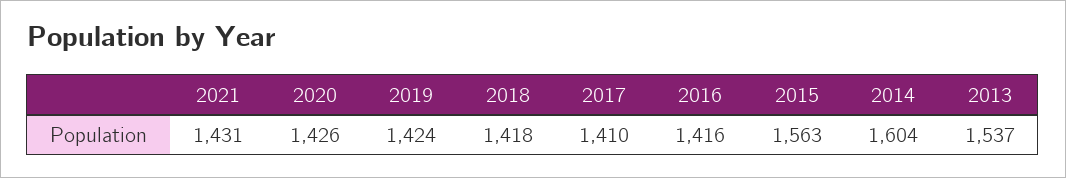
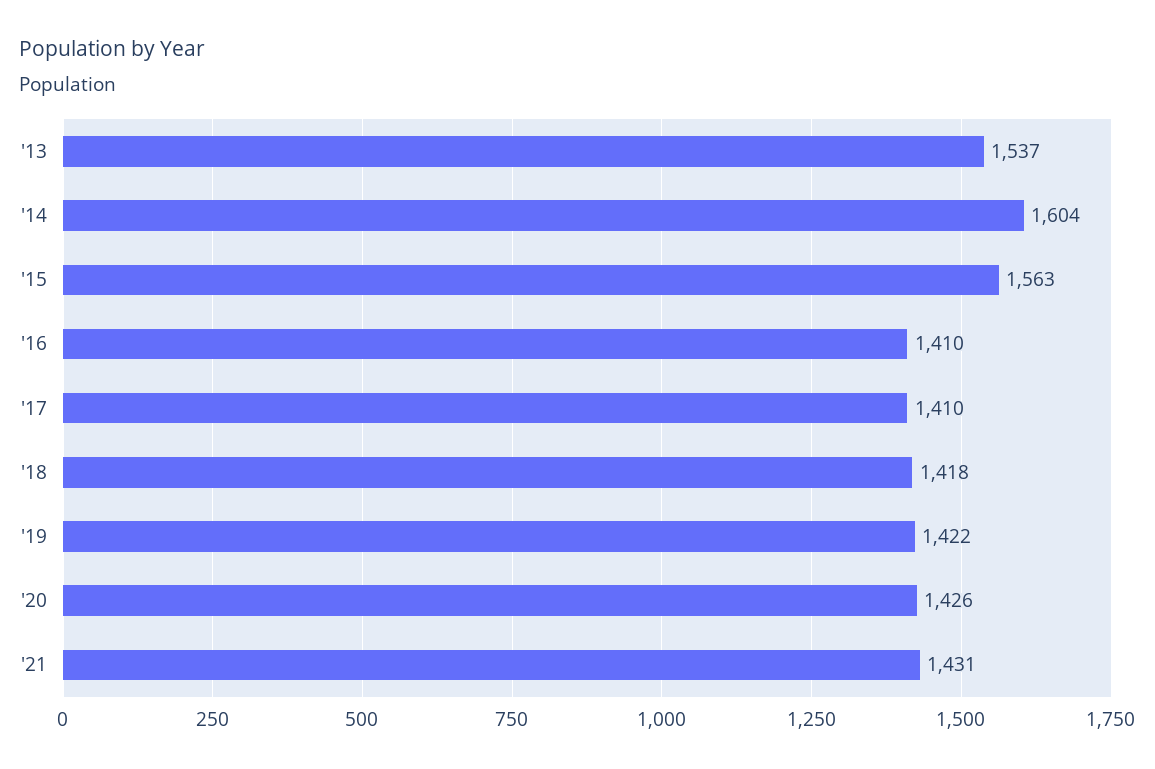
2019: 1424 -> 1422
2016: 1416 -> 1410

